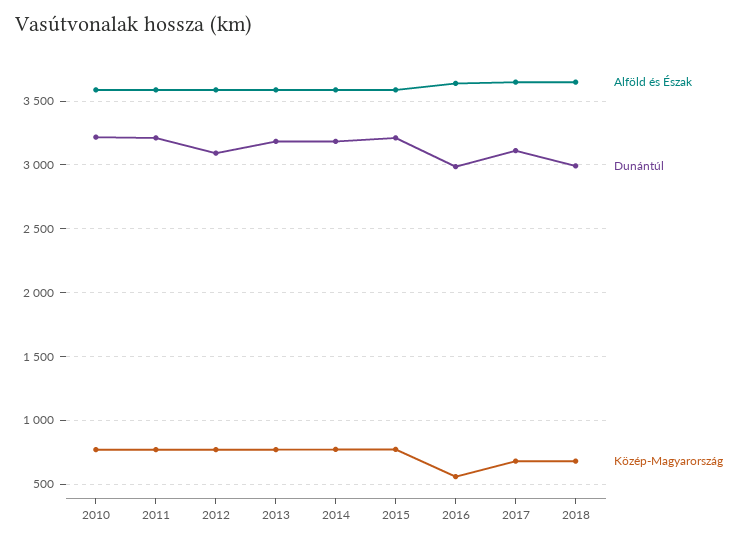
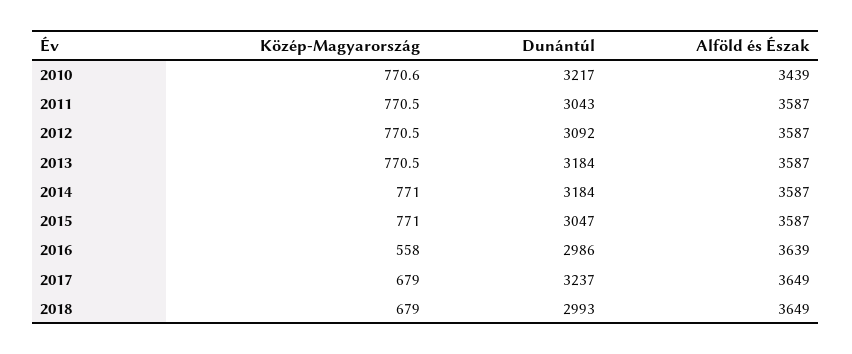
Alföld és Észak, 2010: 3600 -> 3439
Dunántúl, 2011: 3200 -> 3043
Dunántúl, 2015: 3200 -> 3047
Dunántúl, 2017: 3100 -> 3237

